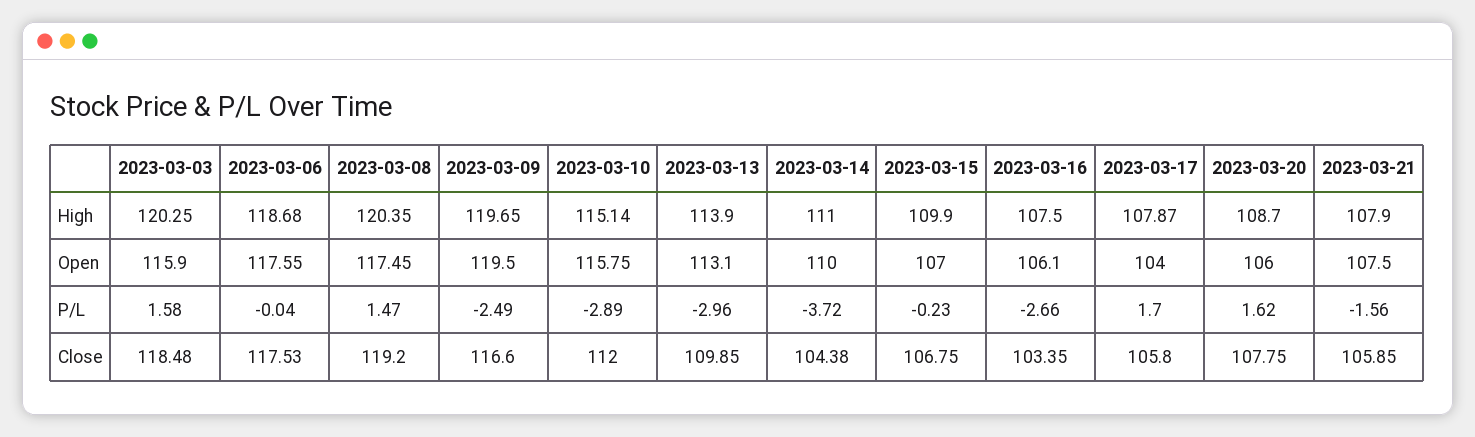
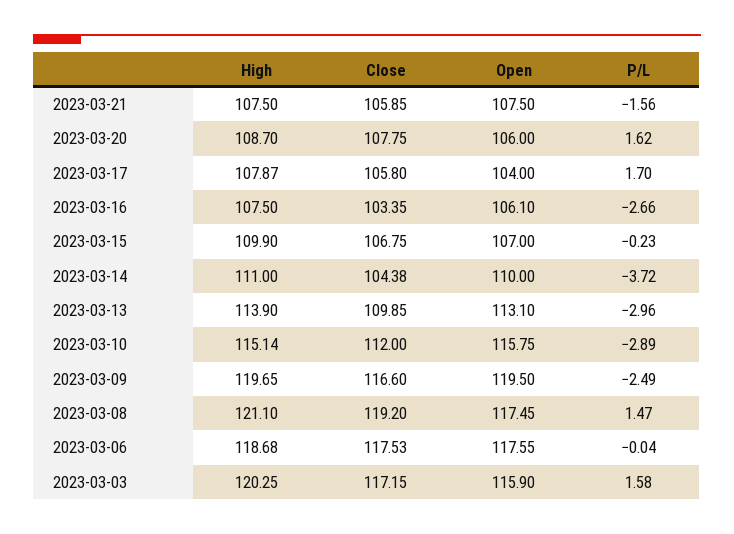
2023-03-08, High: 120.35 -> 121.1
2023-03-21, High: 107.9 -> 107.5
2023-03-03, Close: 118.48 -> 117.15

